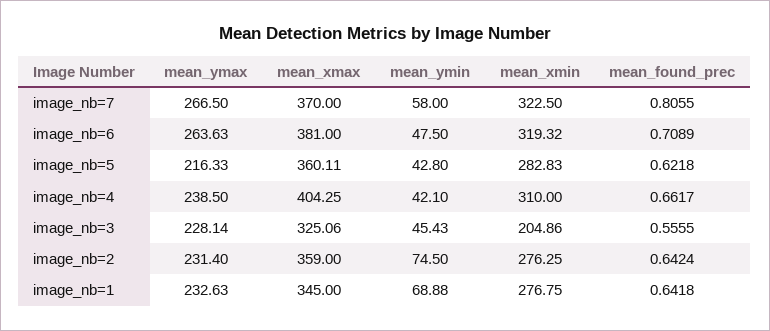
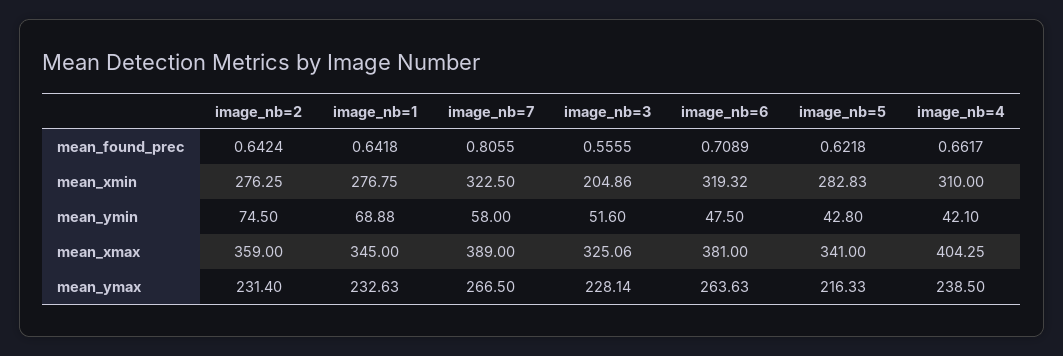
mean_xmax, image_nb=7: 370 -> 389
mean_xmax, image_nb=5: 360.11 -> 341
mean_ymin, image_nb=3: 45.43 -> 51.6

